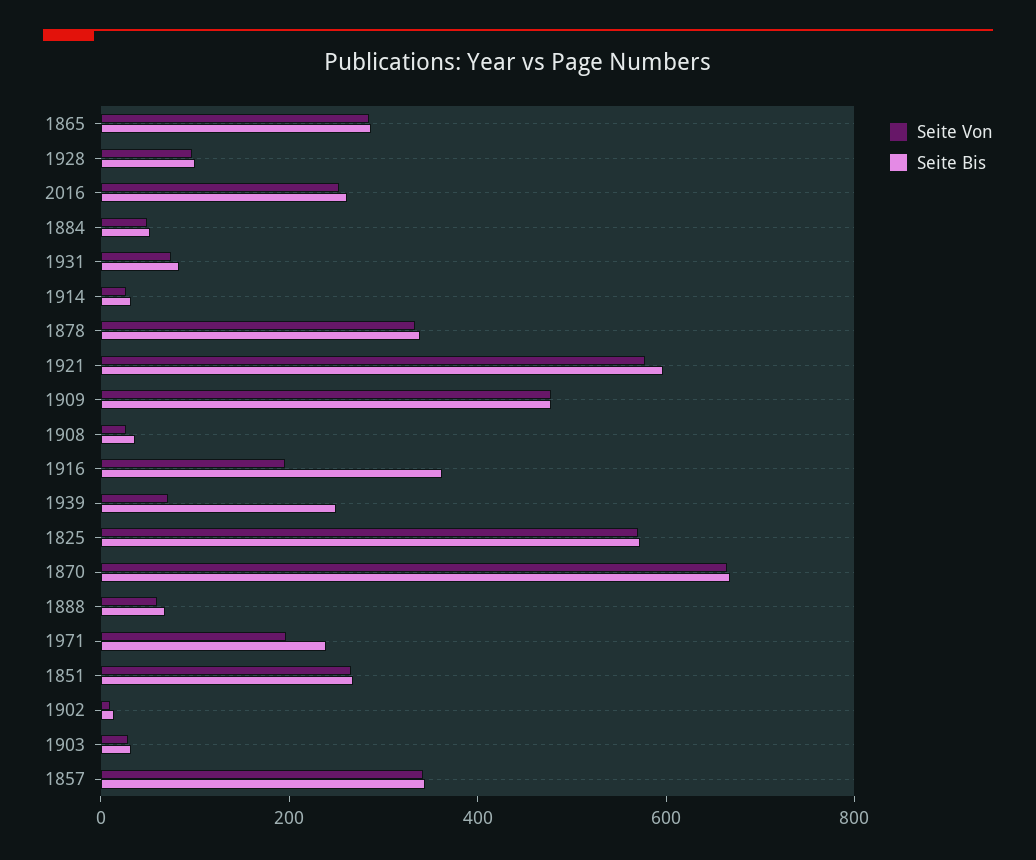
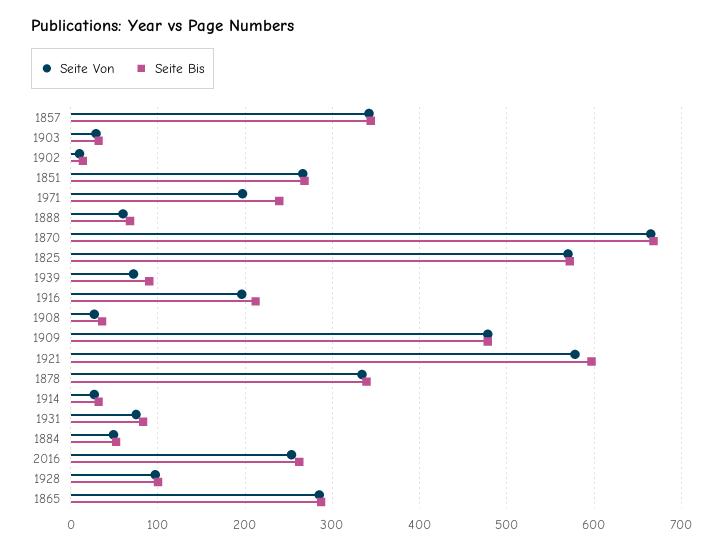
Seite Bis, 1916: 350 -> 210
Seite Bis, 1939: 250 -> 90

